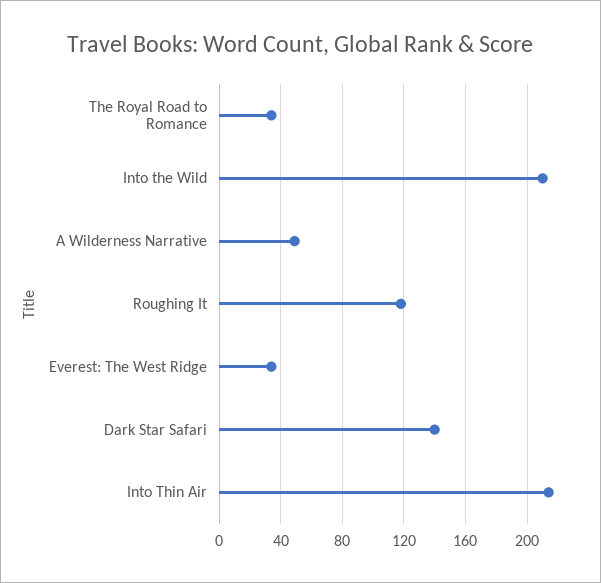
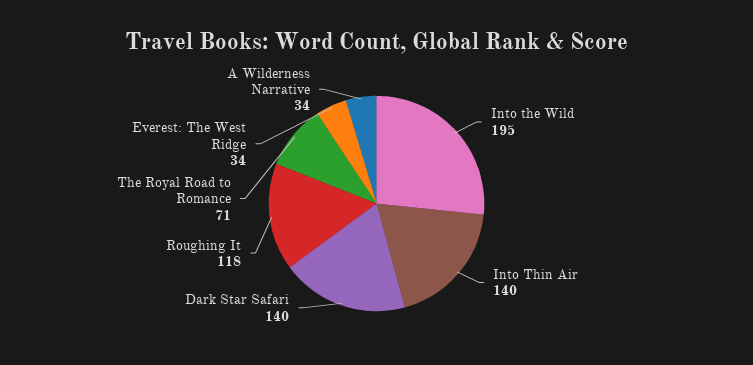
The Royal Road to Romance: 35 -> 71
Into the Wild: 210 -> 195
A Wilderness Narrative: 50 -> 34
Into Thin Air: 215 -> 140

